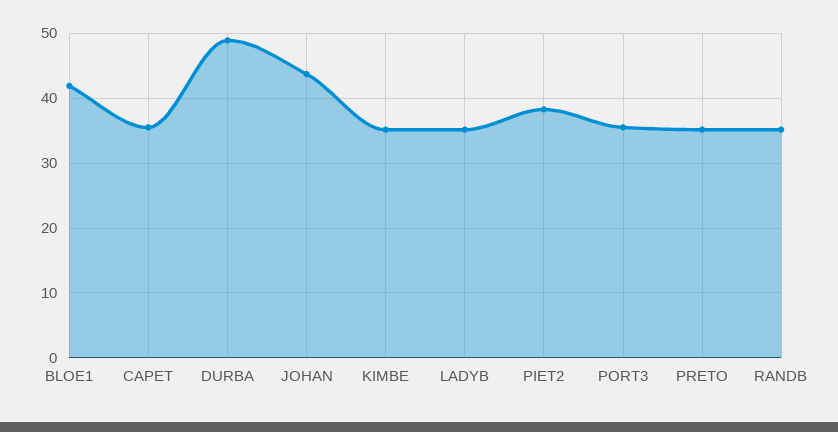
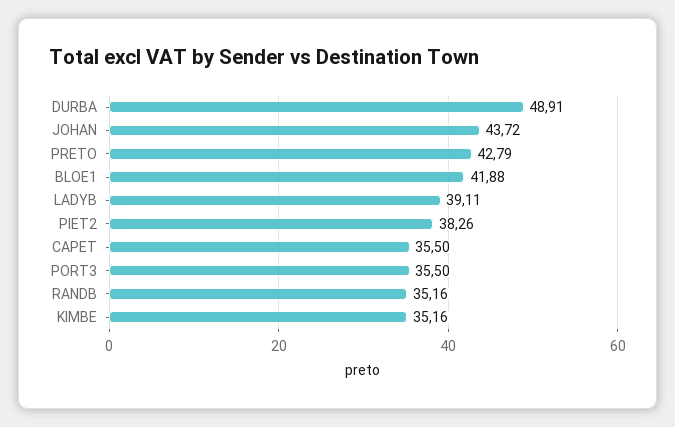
LADYB: 35 -> 39.11
PRETO: 35 -> 42.79

